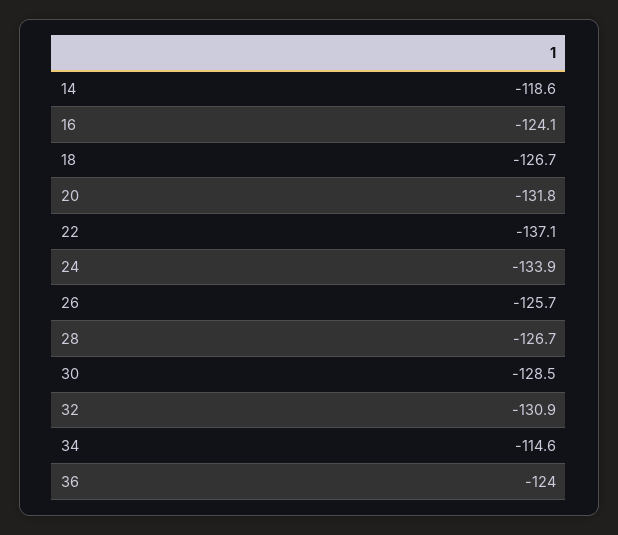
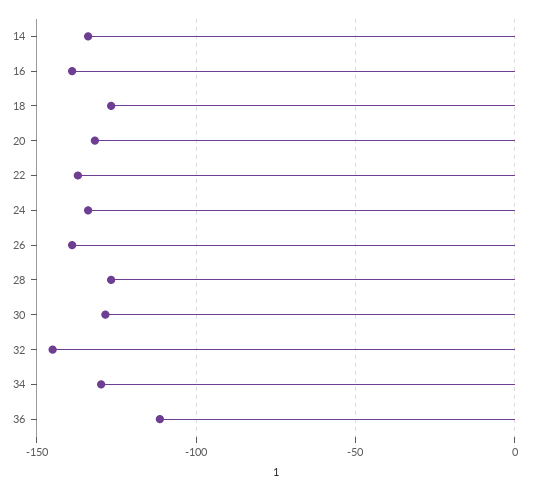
14: -118.6 -> -135
16: -124.1 -> -140
26: -125.7 -> -140
32: -130.9 -> -145
34: -114.6 -> -130
36: -124 -> -110

